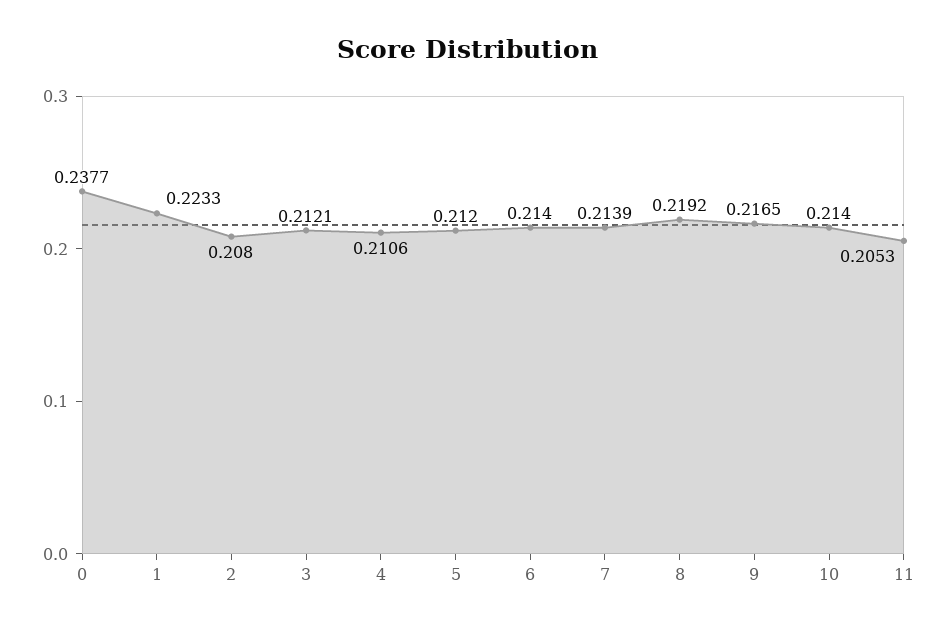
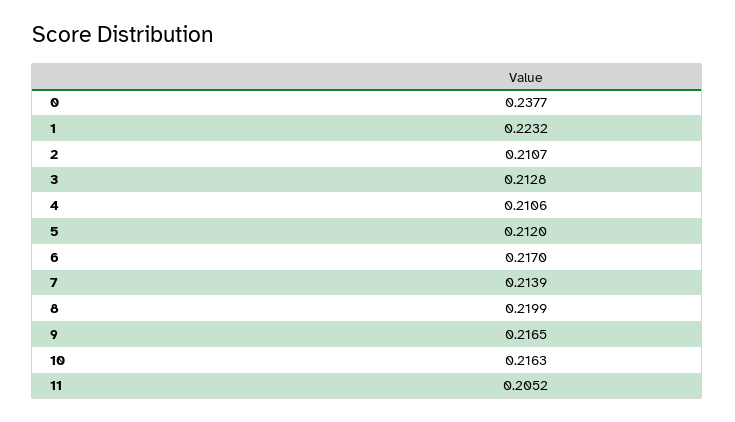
1: 0.2233 -> 0.2232
2: 0.208 -> 0.2107
3: 0.2121 -> 0.2128
6: 0.214 -> 0.217
8: 0.2192 -> 0.2199
10: 0.214 -> 0.2163
11: 0.2053 -> 0.2052

